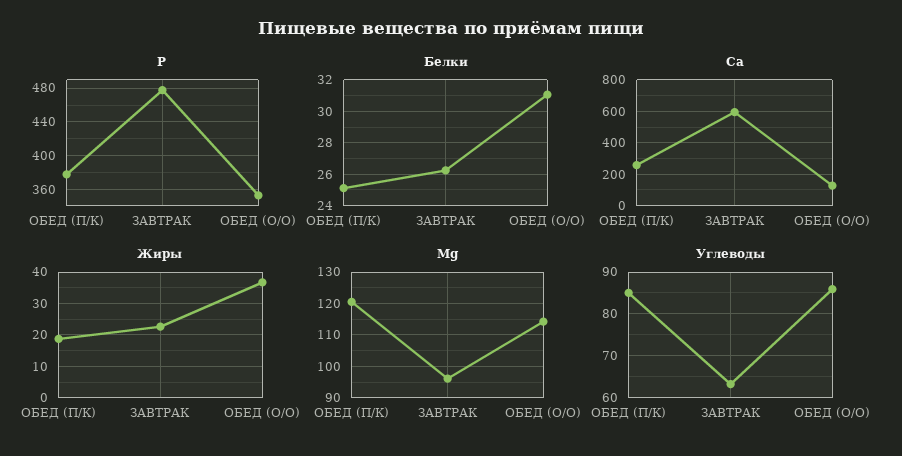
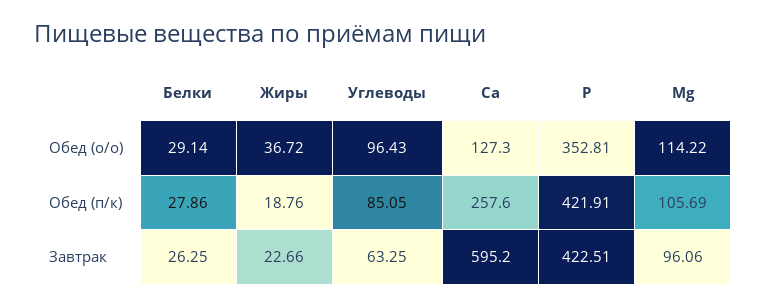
P, ОБЕД (П/К): 380 -> 421.91
P, ЗАВТРАК: 480 -> 422.51
Белки, ОБЕД (П/К): 25 -> 27.86
Белки, ОБЕД (О/О): 31 -> 29.14
Mg, ОБЕД (П/К): 120 -> 105.69
Углеводы, ОБЕД (О/О): 86 -> 96.43

